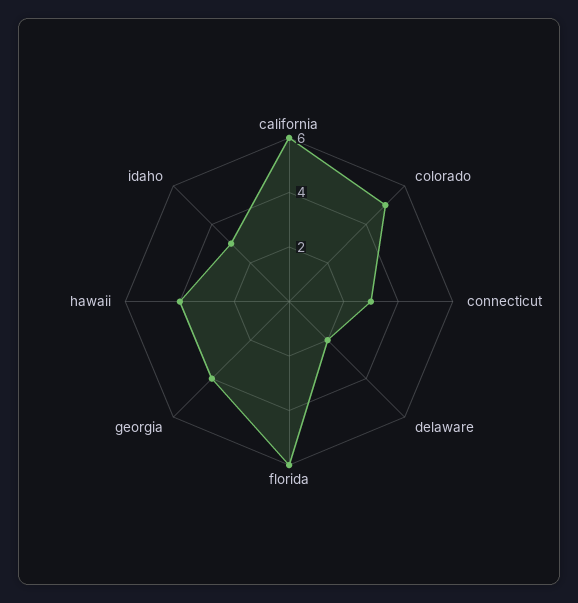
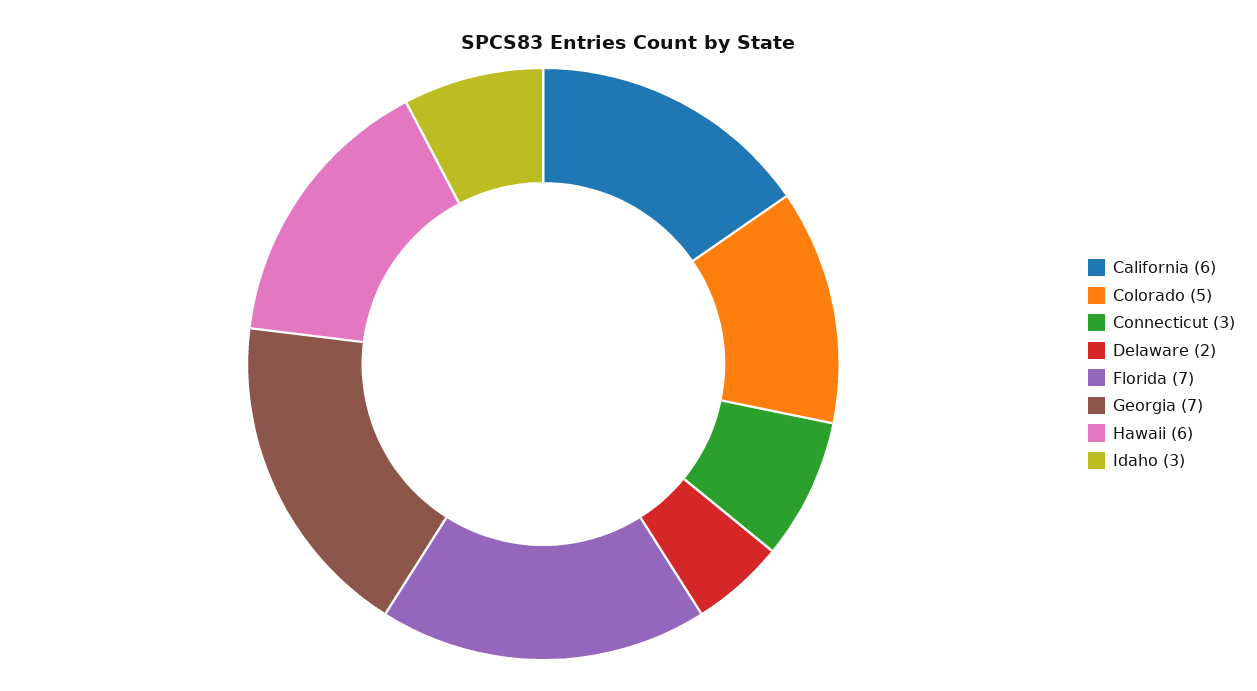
florida: 6 -> 7
georgia: 4 -> 7
hawaii: 4 -> 6

